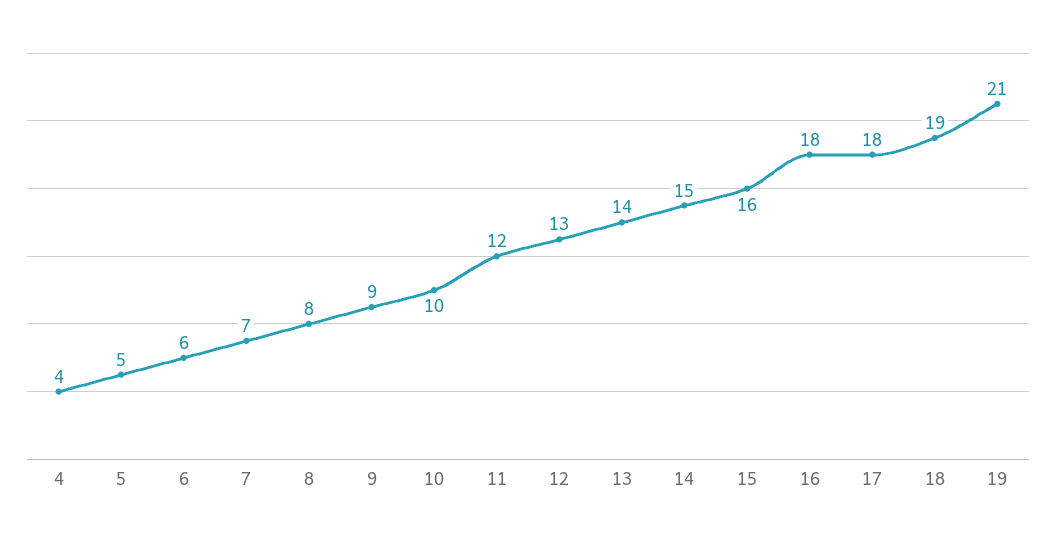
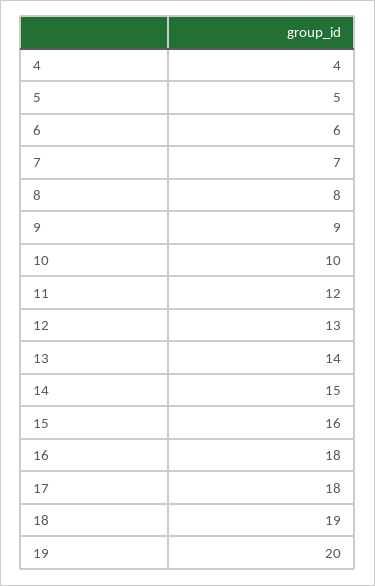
19: 21 -> 20

